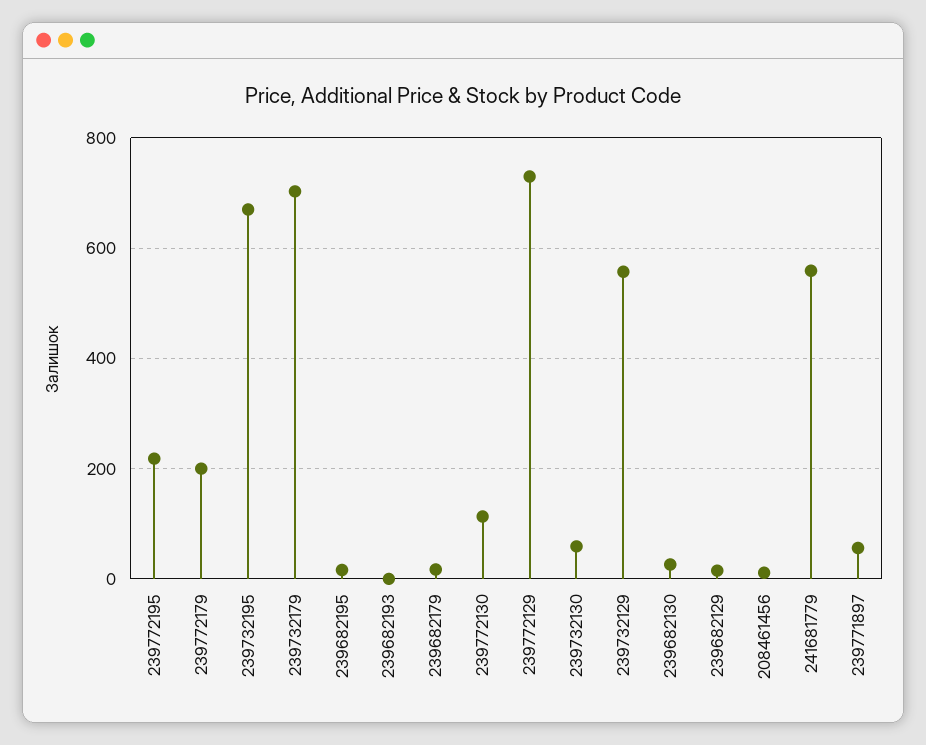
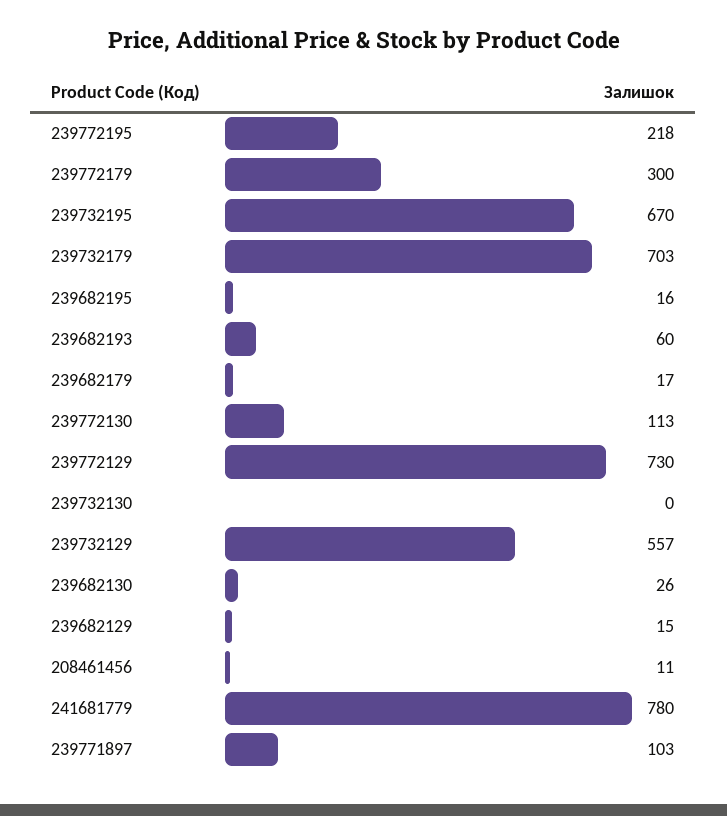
239772179: 200 -> 300
239682193: 0 -> 60
239732130: 60 -> 0
241681779: 560 -> 780
239771897: 60 -> 103

